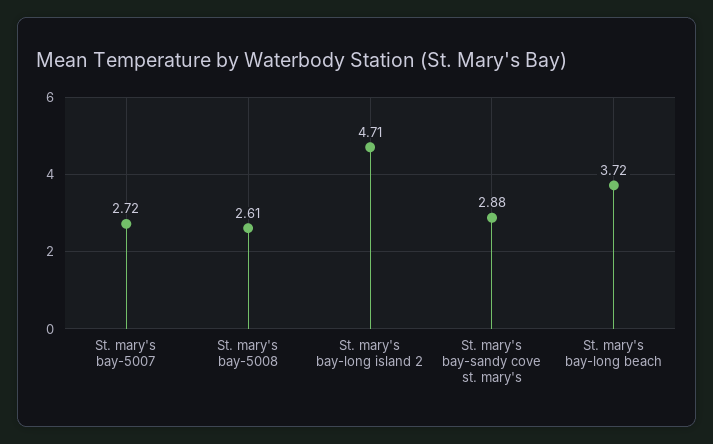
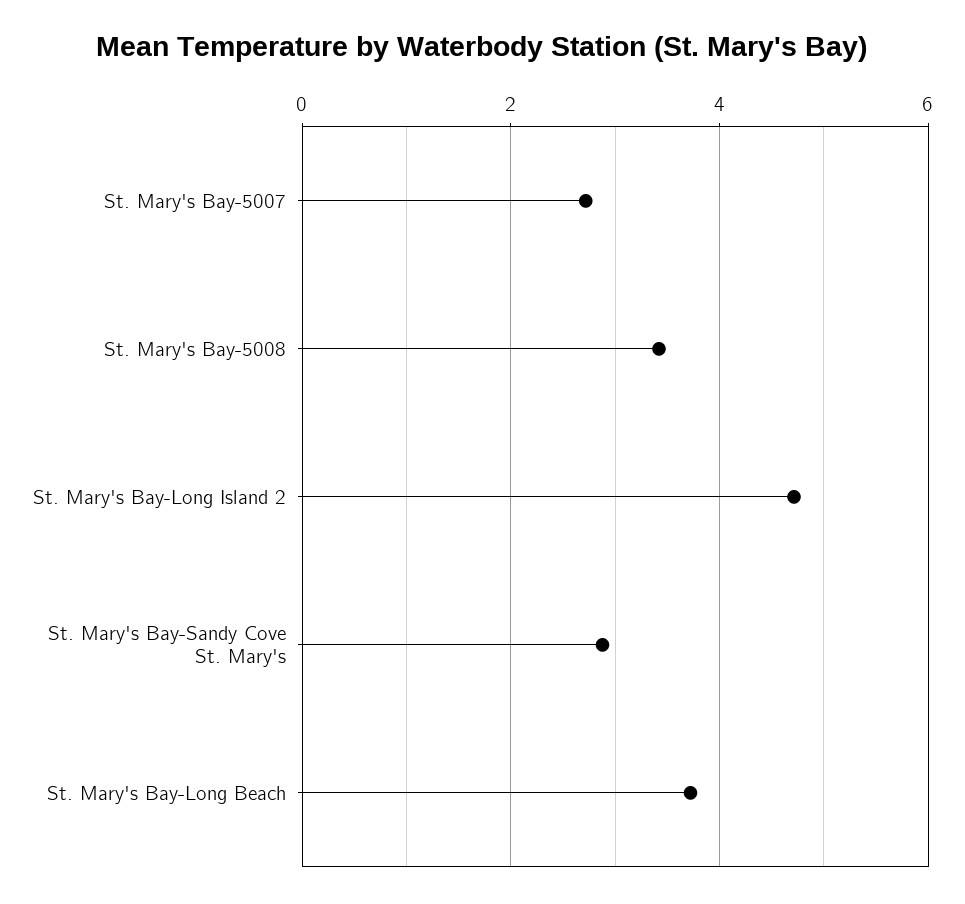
St. mary's bay-5008: 2.61 -> 3.4

